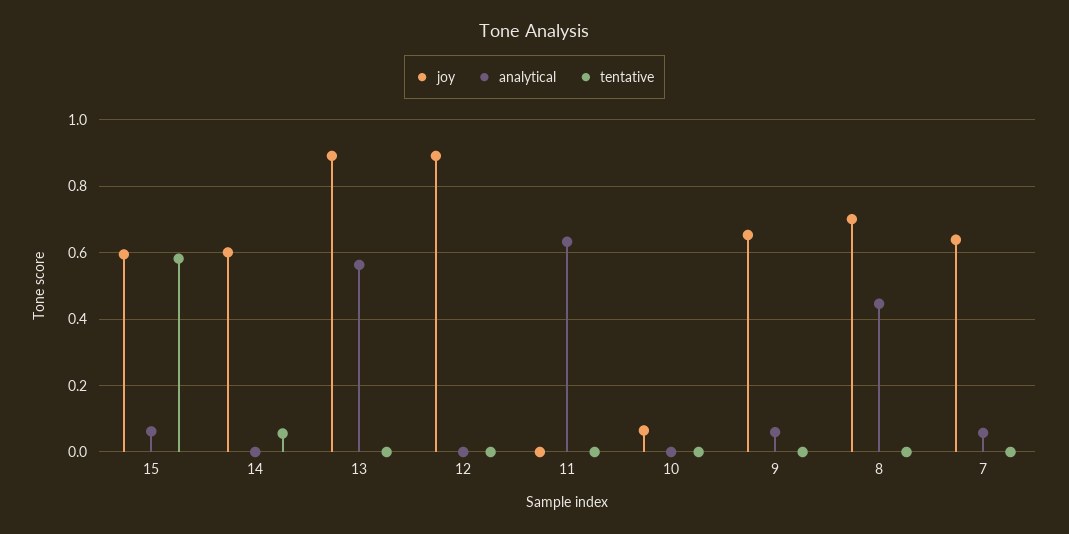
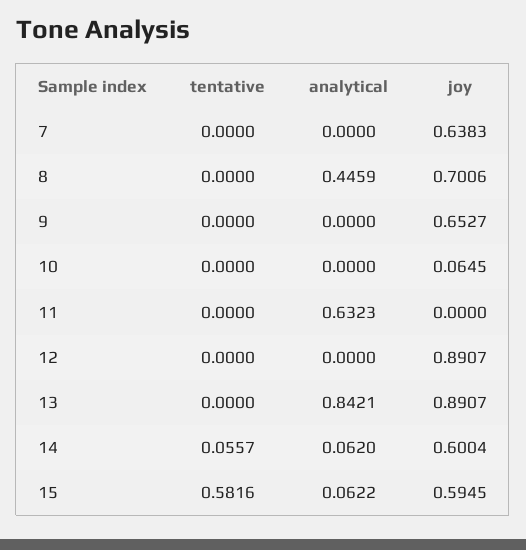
analytical, 14: 0 -> 0.062
analytical, 13: 0.56 -> 0.8421
analytical, 9: 0.06 -> 0
analytical, 7: 0.06 -> 0

